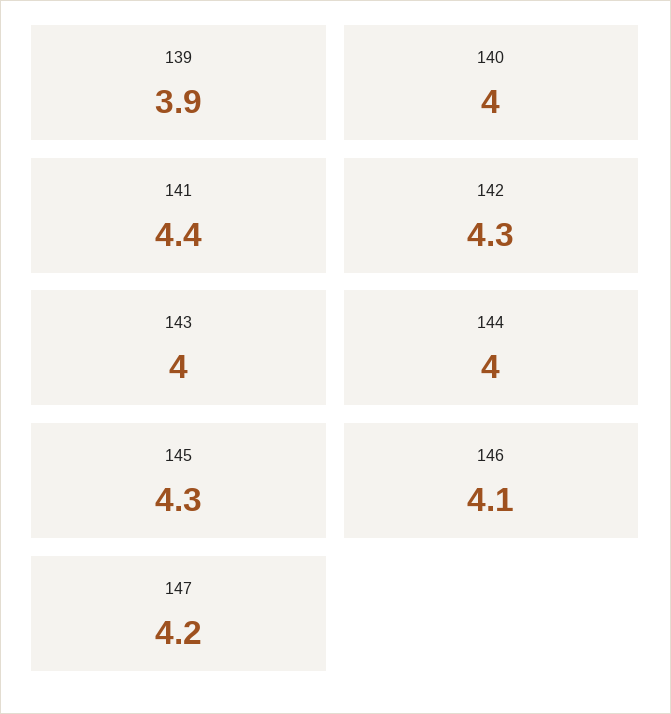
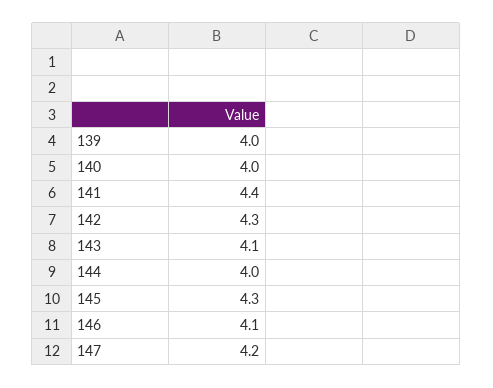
139: 3.9 -> 4
143: 4 -> 4.1

